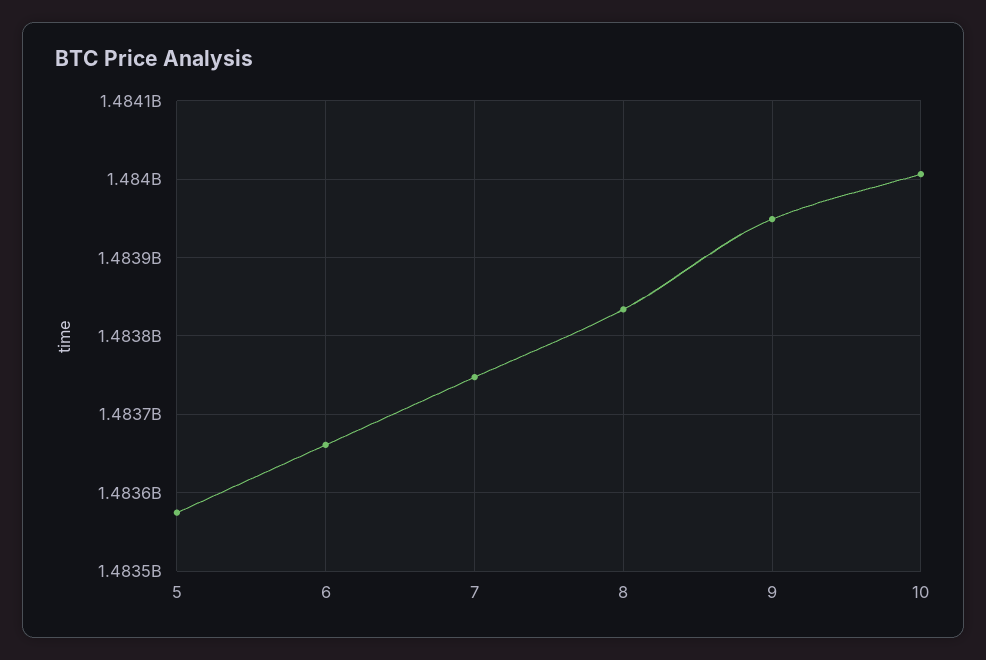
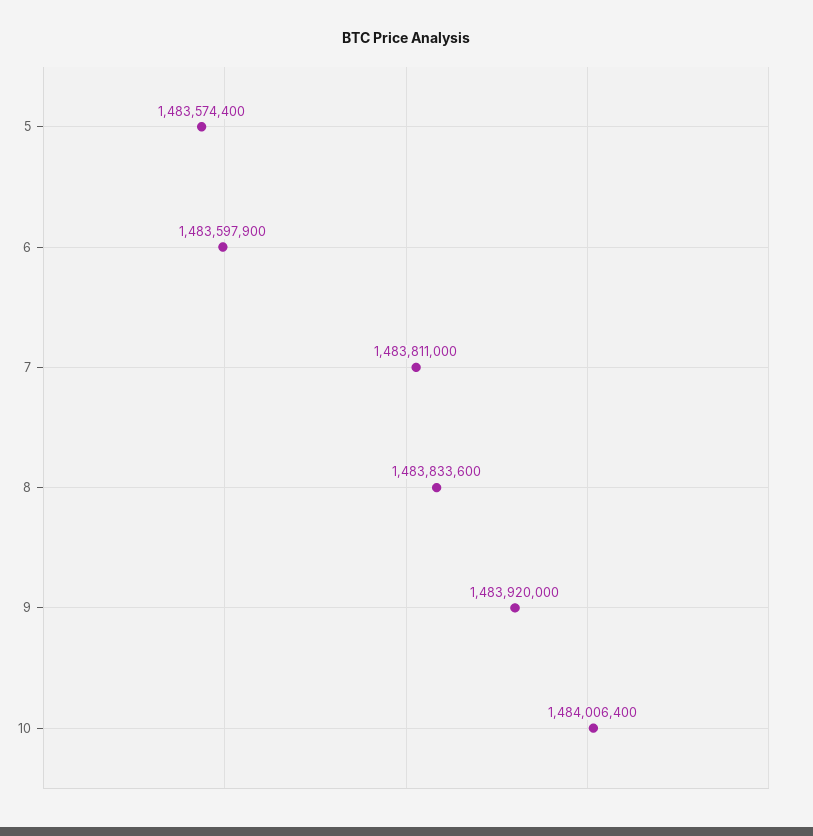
6: 1483660000 -> 1483597900
7: 1483750000 -> 1483811000
9: 1483950000 -> 1483920000

